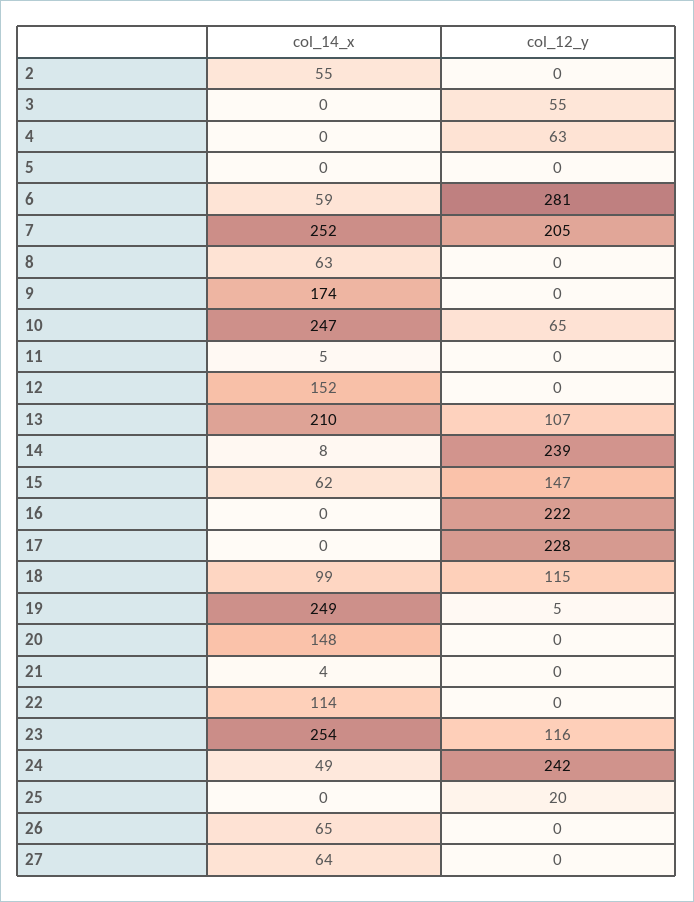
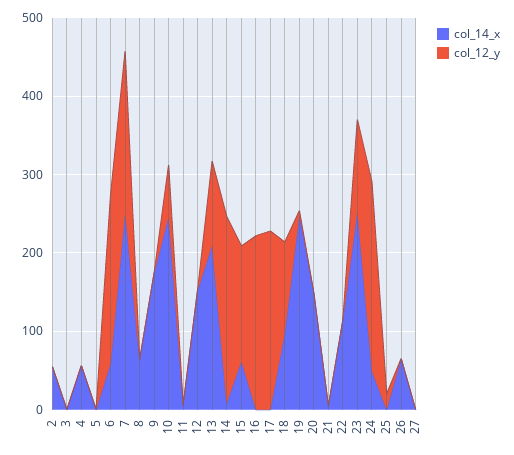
col_12_y, 3: 55 -> 0
col_14_x, 4: 0 -> 60
col_12_y, 4: 63 -> 0
col_12_y, 6: 281 -> 220
col_14_x, 27: 64 -> 0

